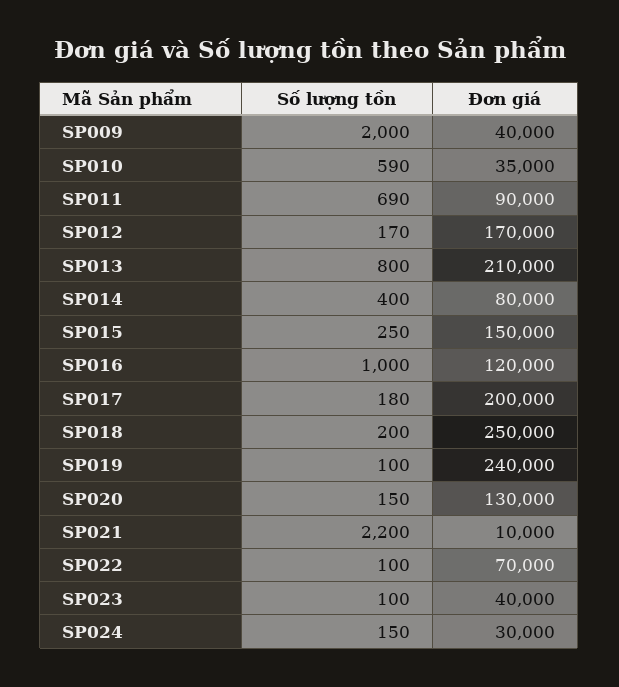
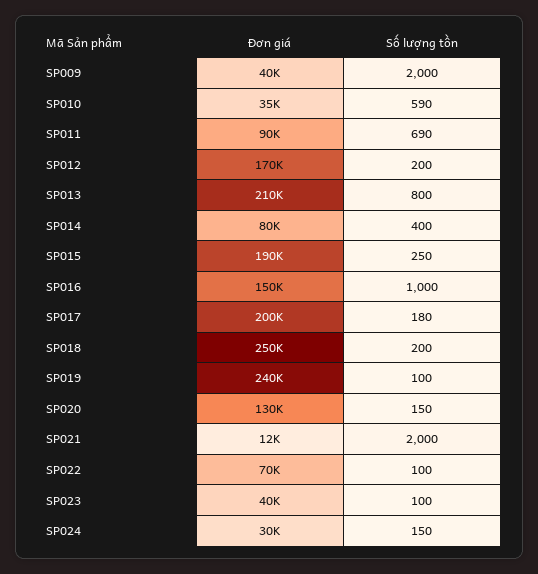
Số lượng tồn, SP012: 170 -> 200
Đơn giá, SP015: 150000 -> 190000
Đơn giá, SP016: 120000 -> 150000
Số lượng tồn, SP021: 2200 -> 2000
Đơn giá, SP021: 10000 -> 12000

